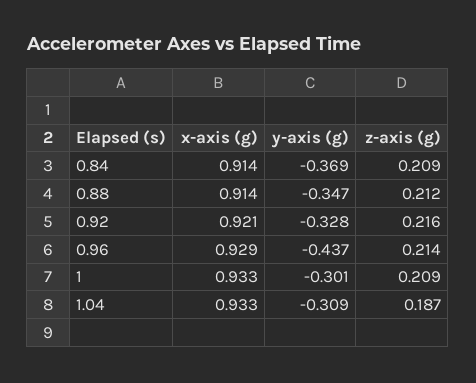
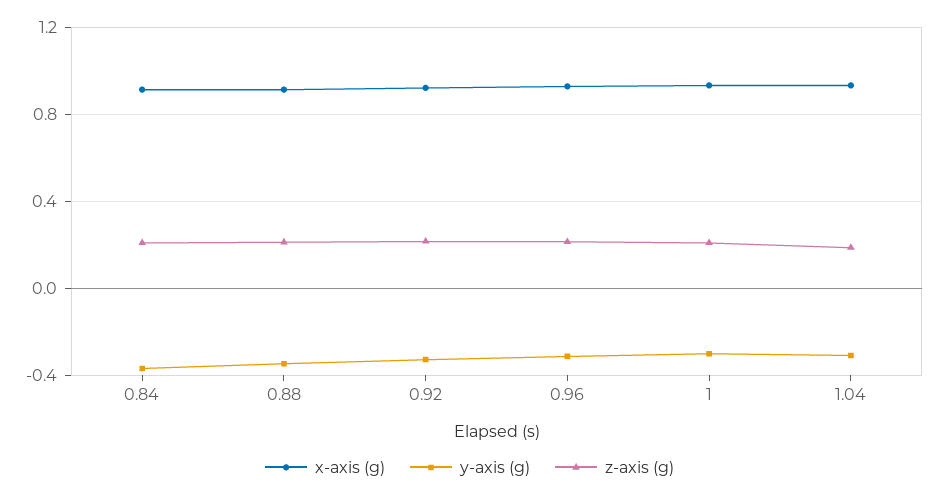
y-axis (g), 0.96: -0.437 -> -0.3

